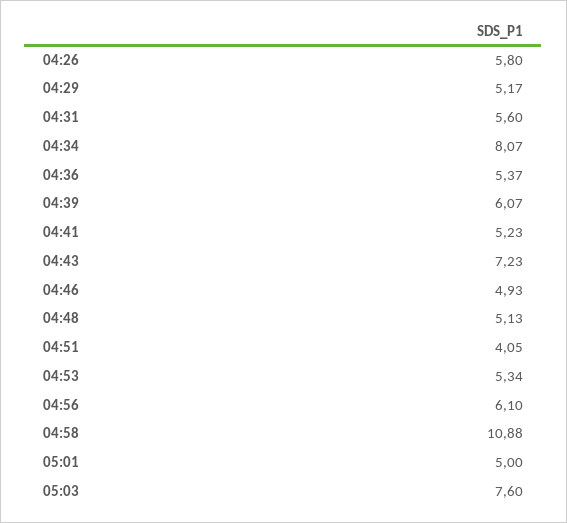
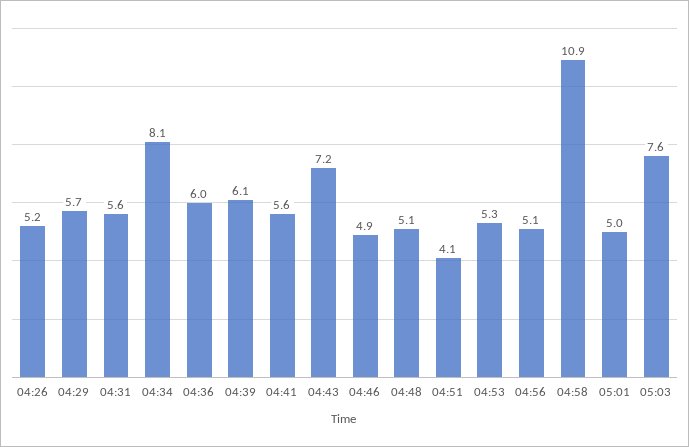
04:26: 5.8 -> 5.2
04:29: 5.17 -> 5.7
04:36: 5.37 -> 6
04:41: 5.23 -> 5.6
04:56: 6.1 -> 5.1

